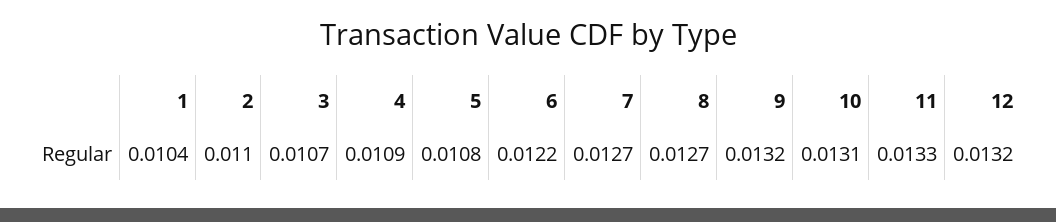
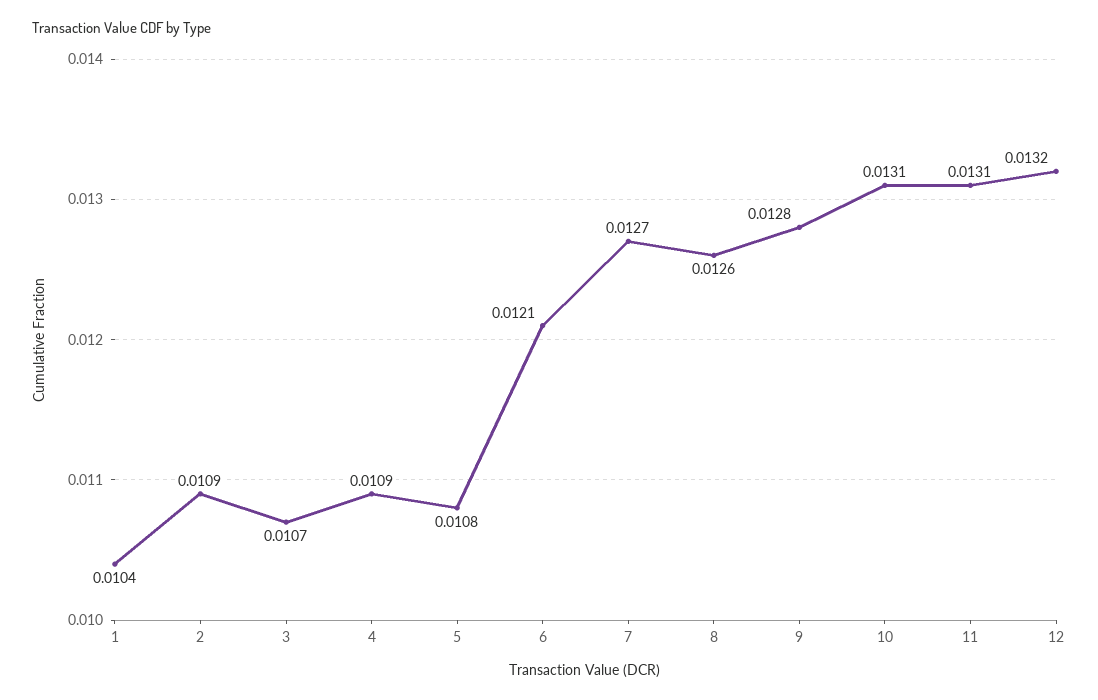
2: 0.011 -> 0.0109
6: 0.0122 -> 0.0121
8: 0.0127 -> 0.0126
9: 0.0132 -> 0.0128
11: 0.0133 -> 0.0131

